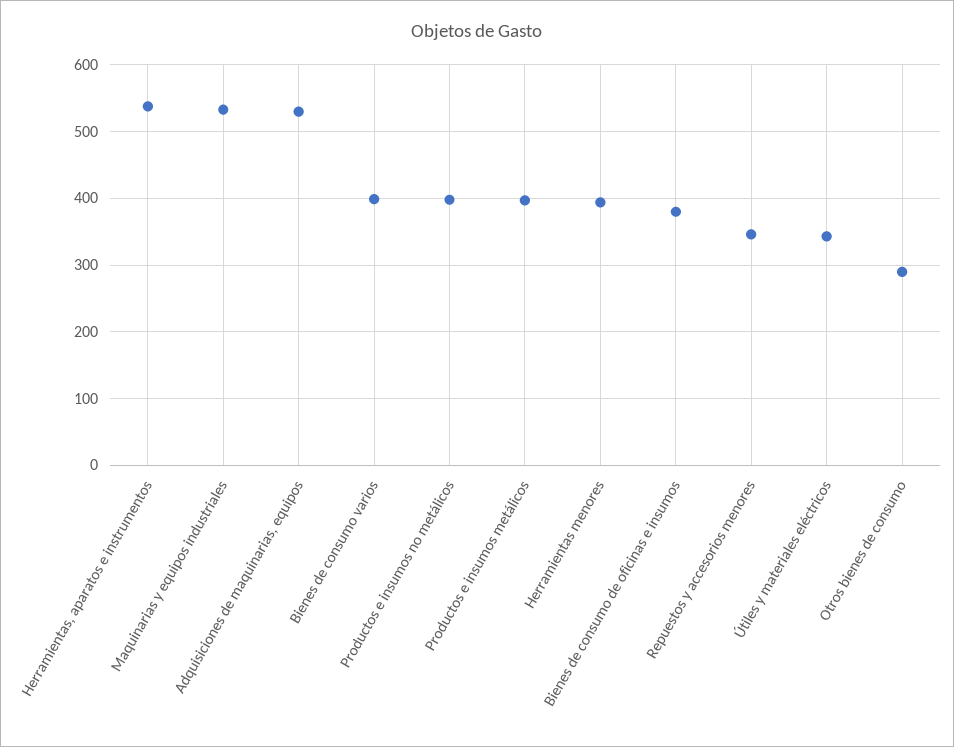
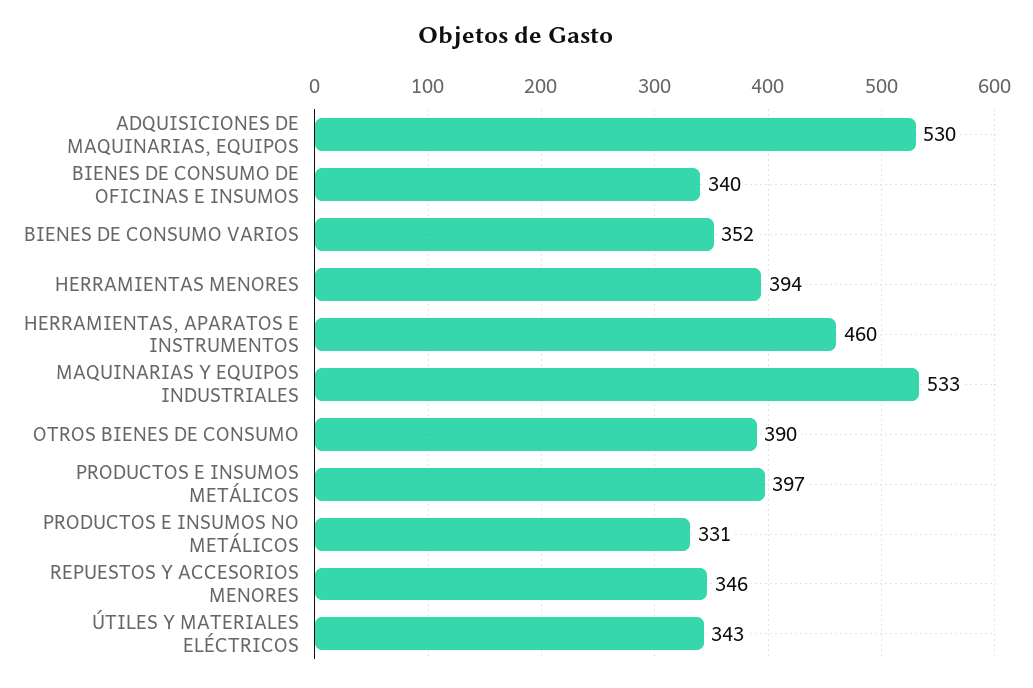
Herramientas, aparatos e instrumentos: 540 -> 460
Bienes de consumo varios: 400 -> 352
Productos e insumos no metálicos: 400 -> 331
Bienes de consumo de oficinas e insumos: 380 -> 340
Otros bienes de consumo: 290 -> 390

